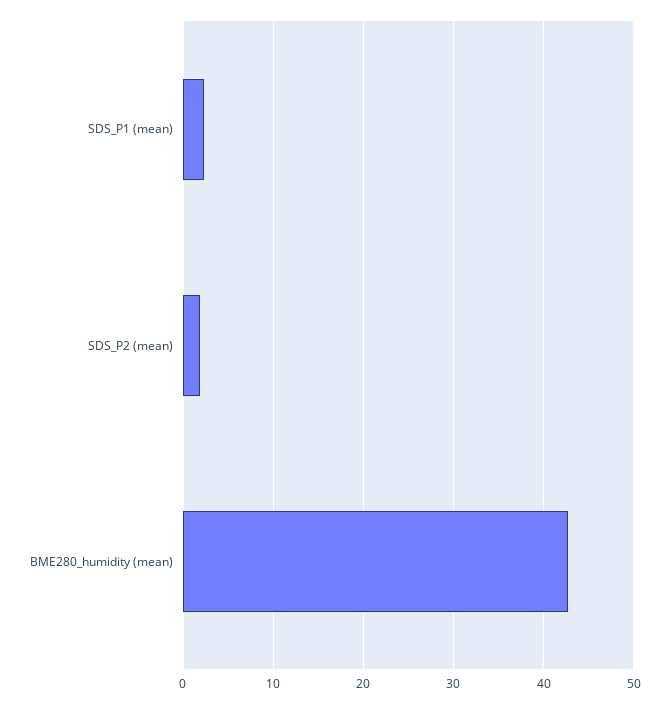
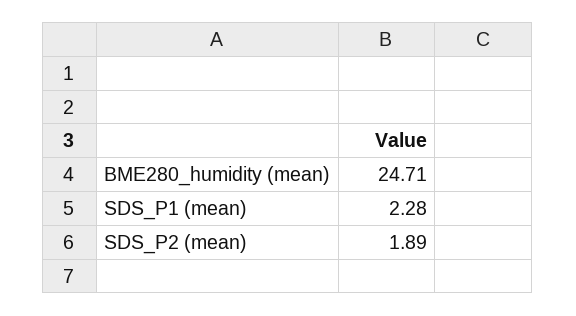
BME280_humidity (mean): 43 -> 24.71

